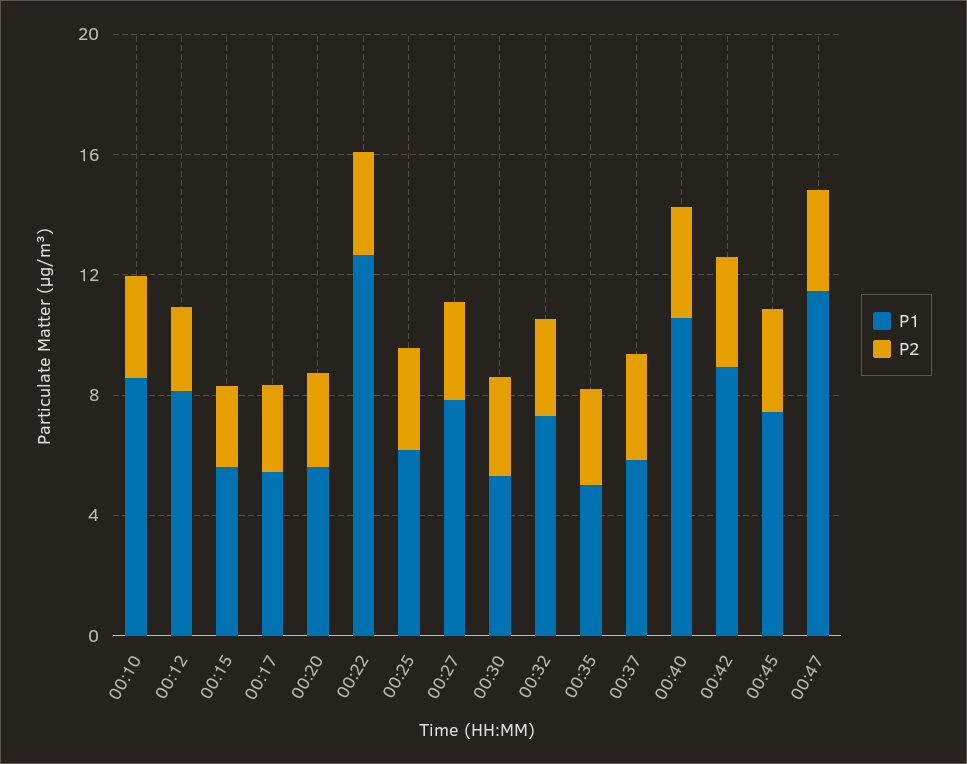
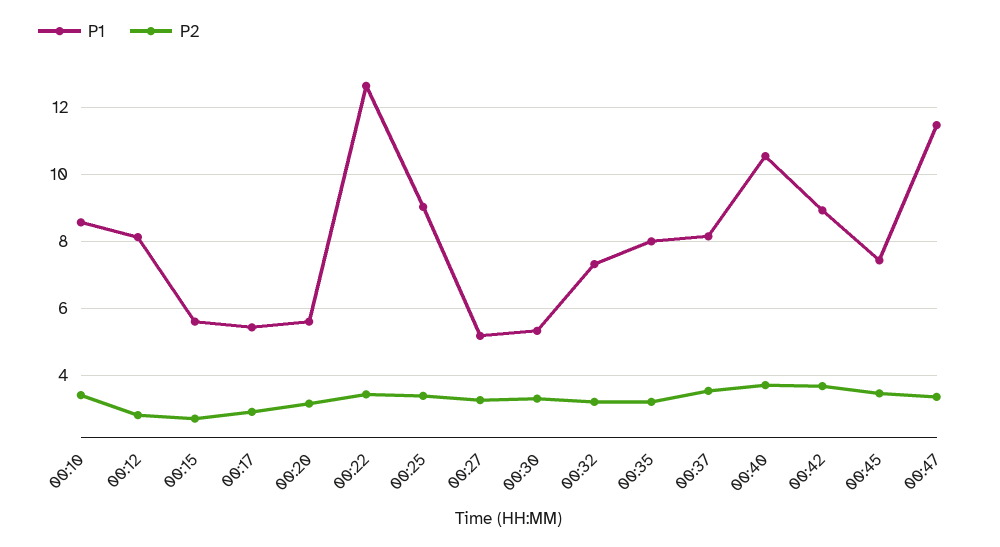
P1, 00:25: 6 -> 9
P1, 00:27: 8 -> 5.2
P1, 00:35: 5 -> 8
P1, 00:37: 6 -> 8.2

